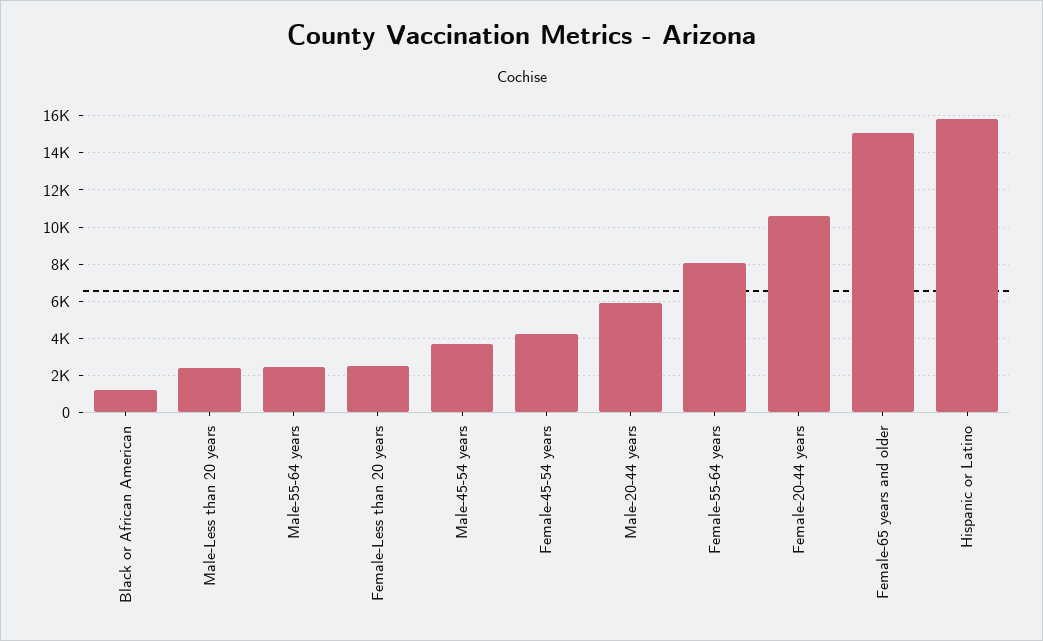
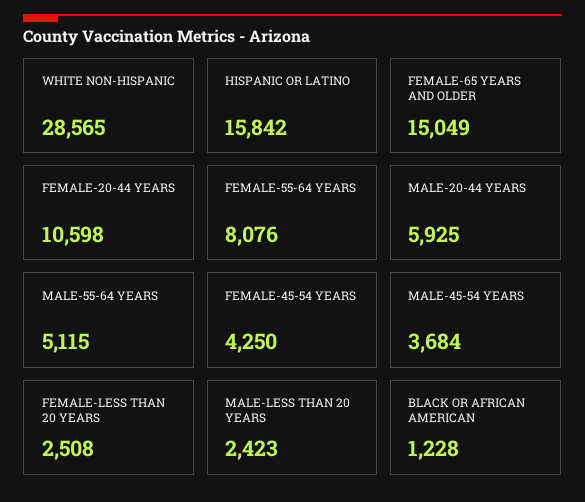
Male-55-64 years: 2500 -> 5115
WHITE NON-HISPANIC: none -> 28565

